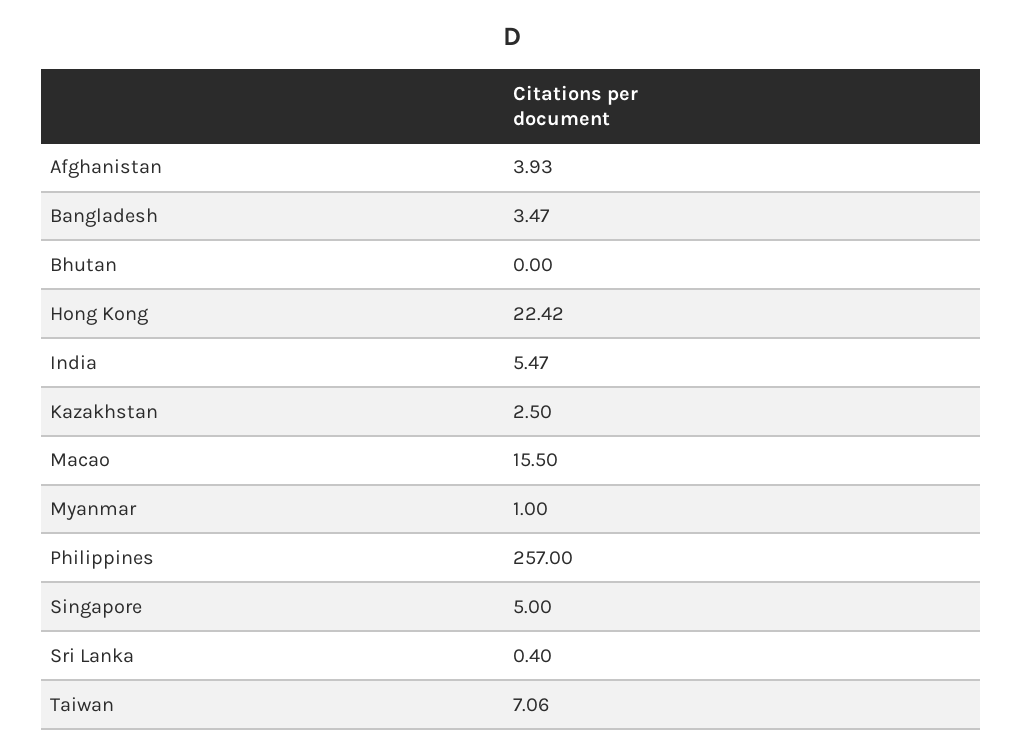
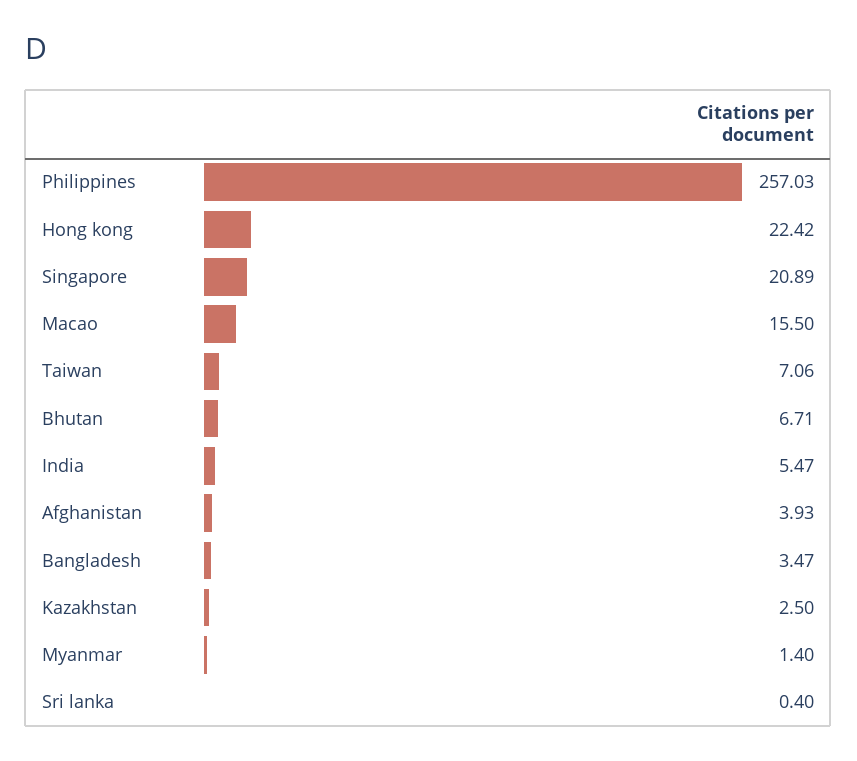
Bhutan: 0 -> 6.71
Myanmar: 1 -> 1.4
Philippines: 257 -> 257.03
Singapore: 5 -> 20.89

